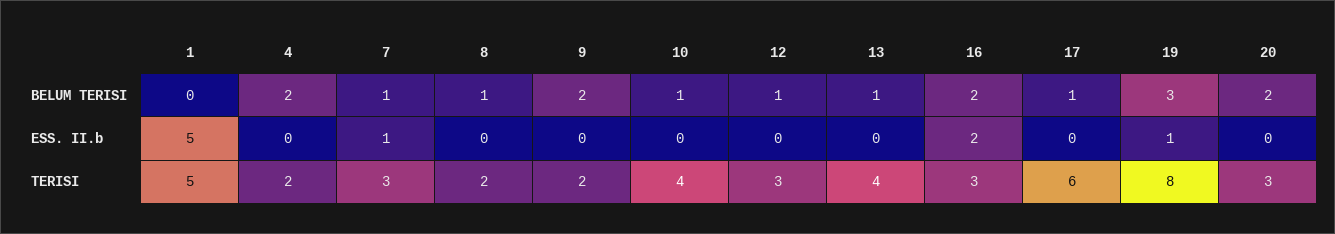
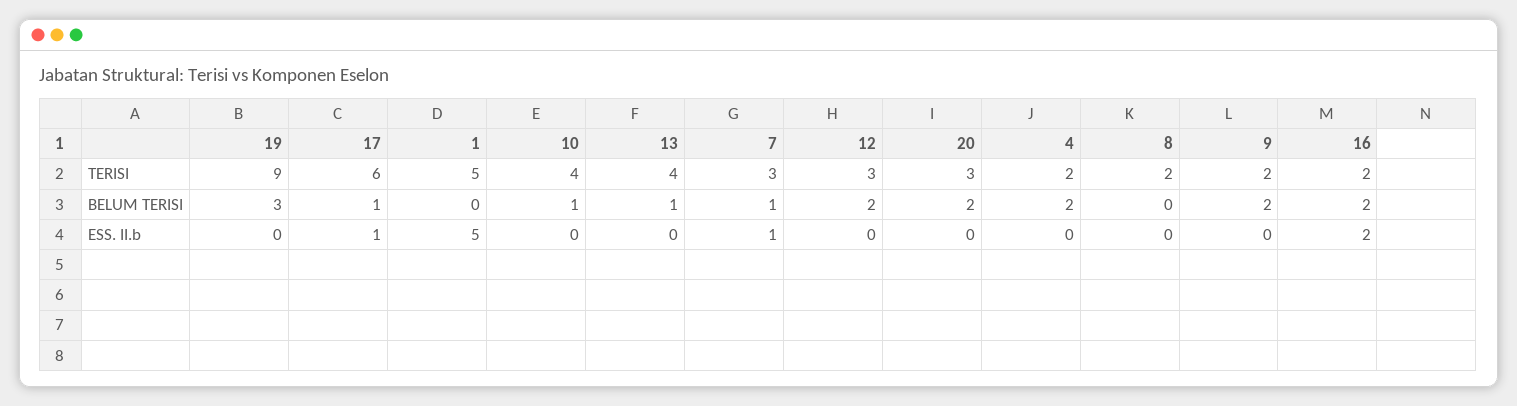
8, BELUM TERISI: 1 -> 0
12, BELUM TERISI: 1 -> 2
17, ESS. II.b: 0 -> 1
19, ESS. II.b: 1 -> 0
16, TERISI: 3 -> 2
19, TERISI: 8 -> 9

